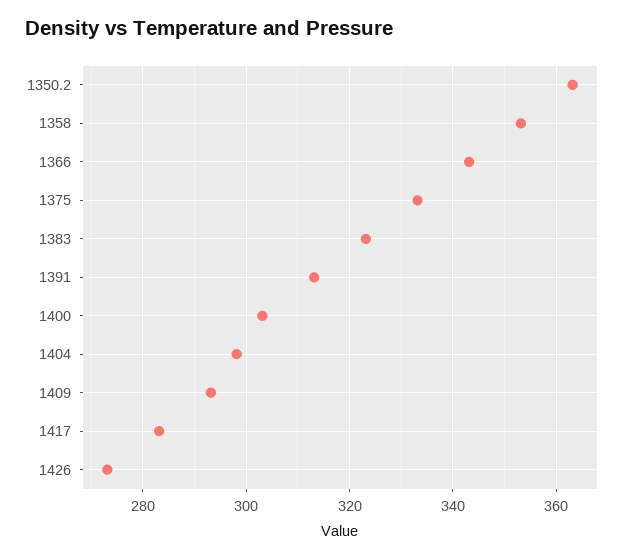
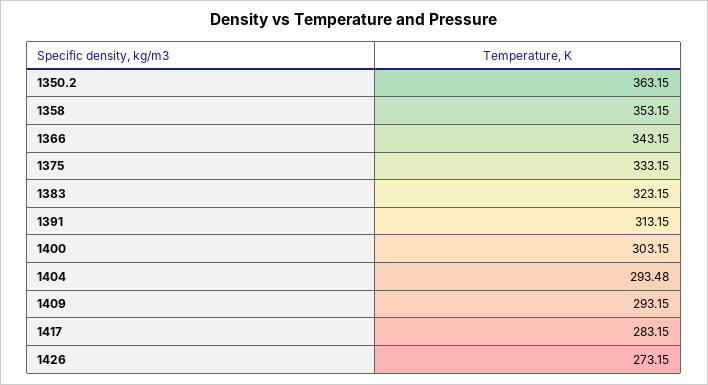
1404: 298 -> 293.48

